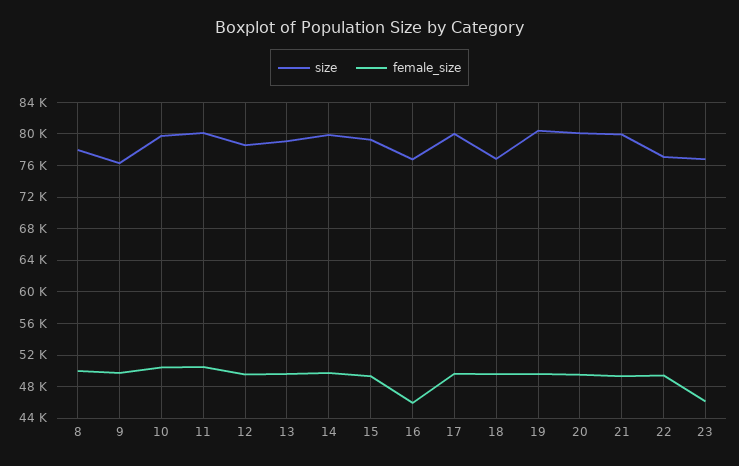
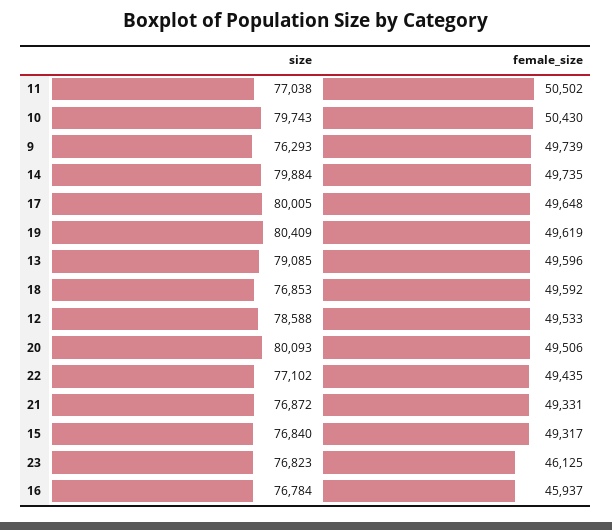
size, 8: 78000 -> none
female_size, 8: 50000 -> none
size, 11: 80000 -> 77038
size, 15: 79000 -> 76840
size, 21: 80000 -> 76872

